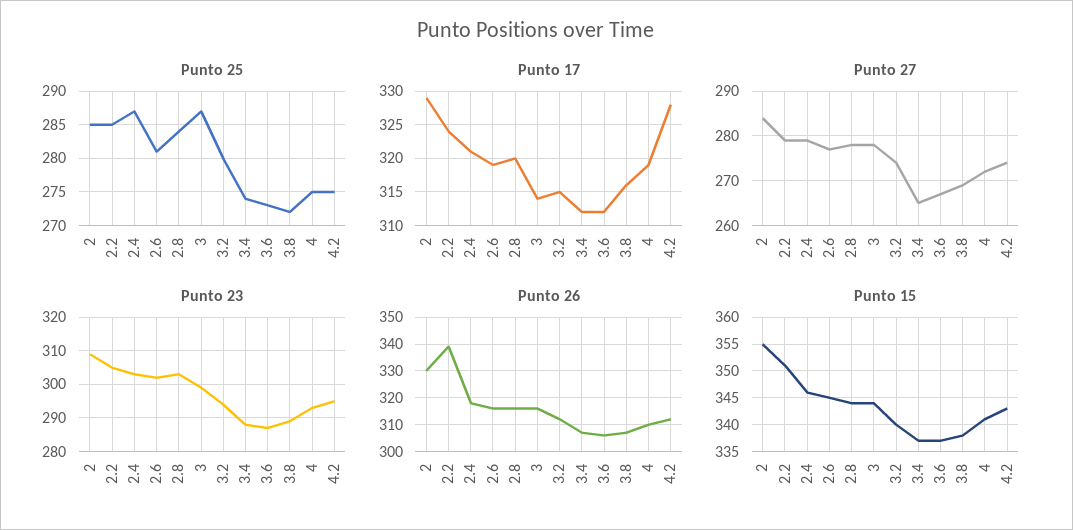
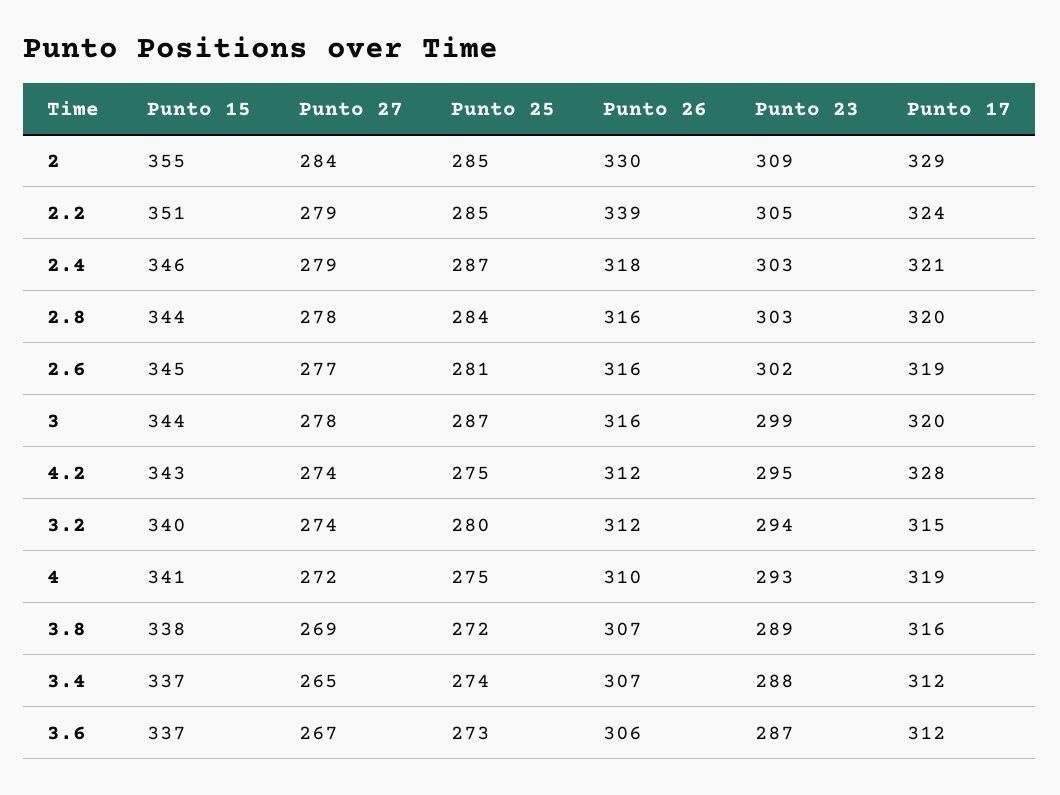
Punto 17, 3: 314 -> 320

